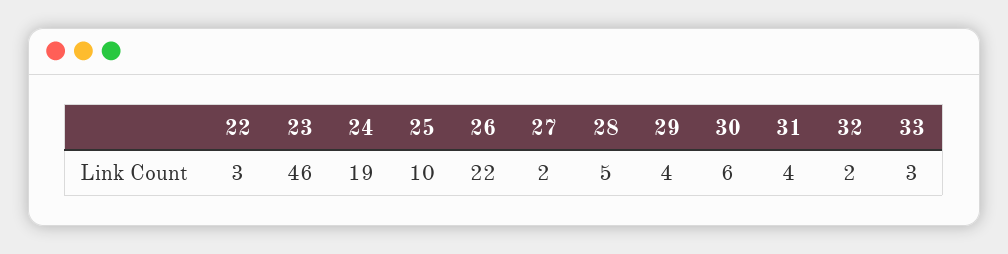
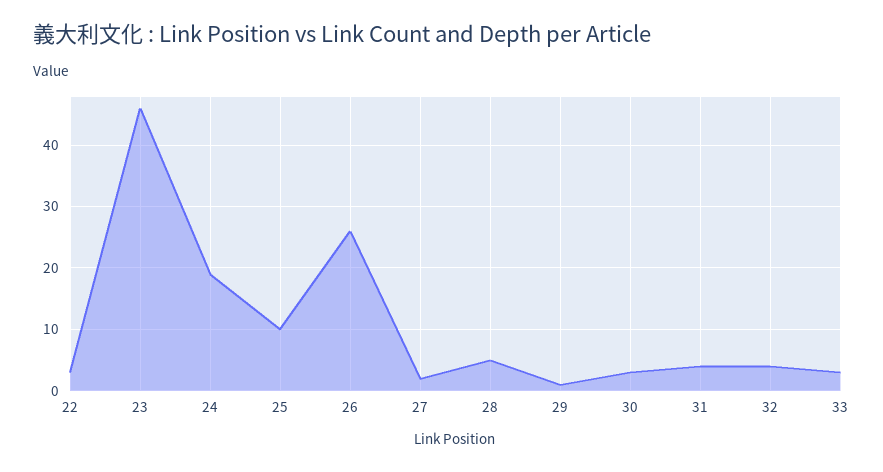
26: 22 -> 26
29: 4 -> 1
30: 6 -> 3
32: 2 -> 4

